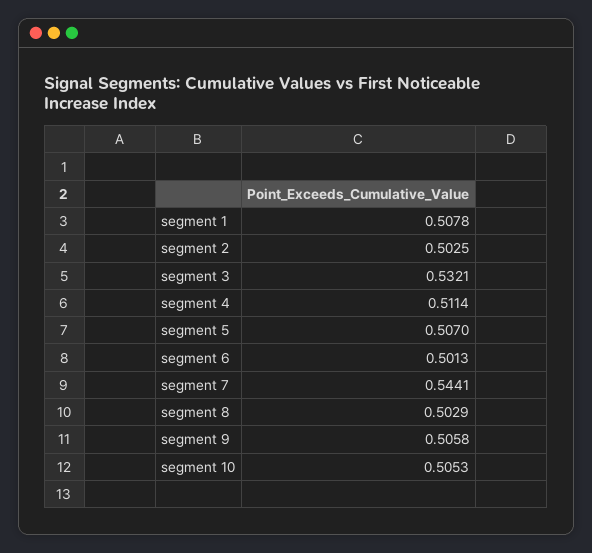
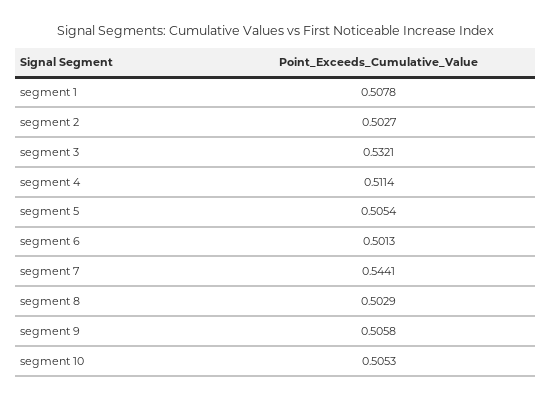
segment 2: 0.5025 -> 0.5027
segment 5: 0.507 -> 0.5054

